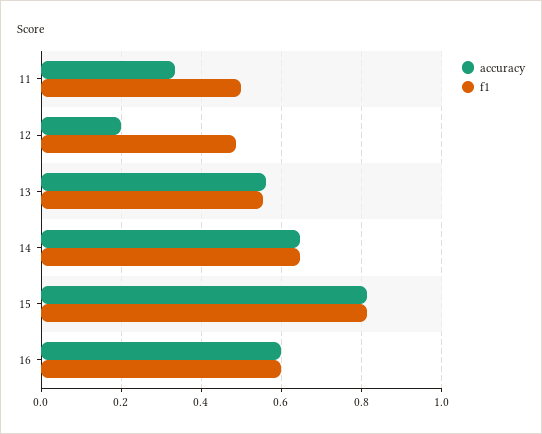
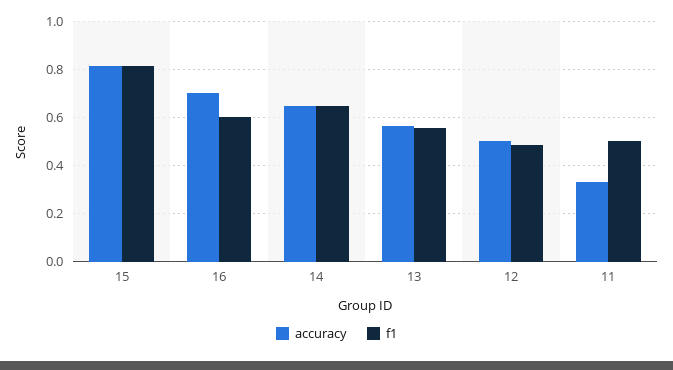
accuracy, 12: 0.2 -> 0.5
accuracy, 16: 0.6 -> 0.7

